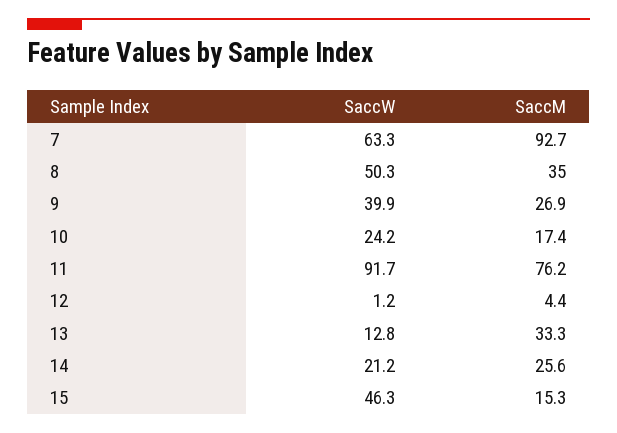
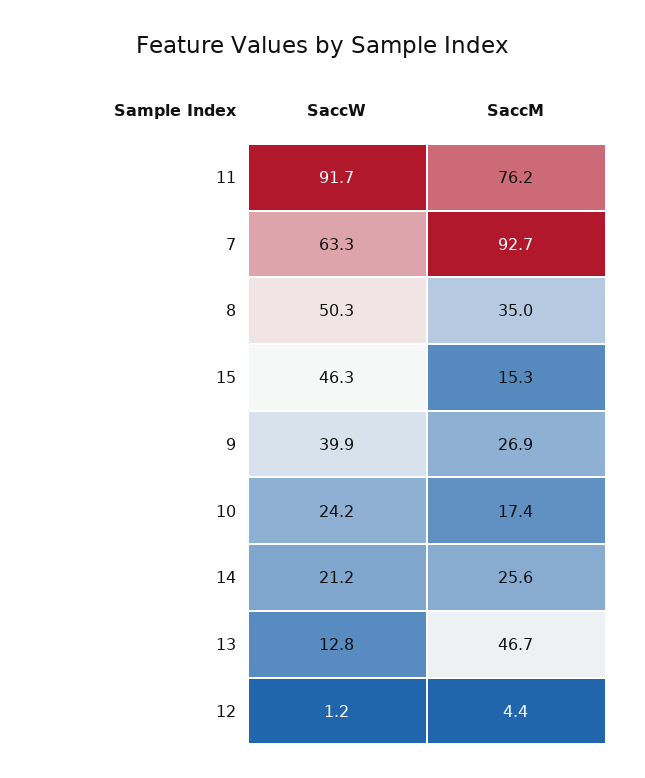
SaccM, 13: 33.3 -> 46.7

